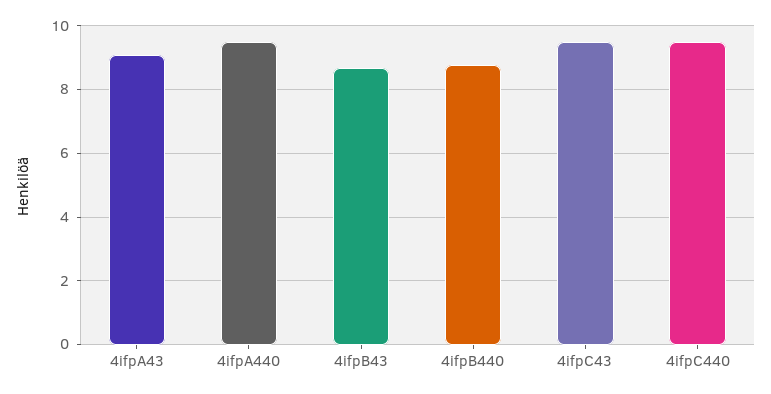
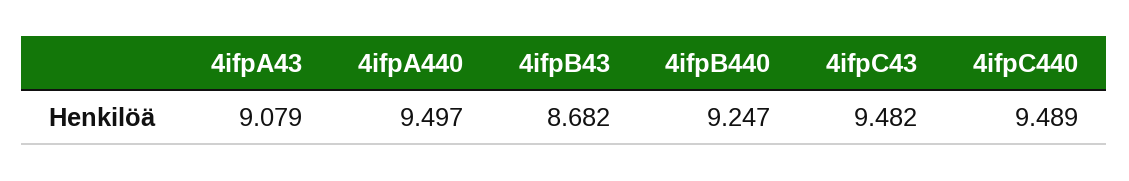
4ifpB440: 8.8 -> 9.247

